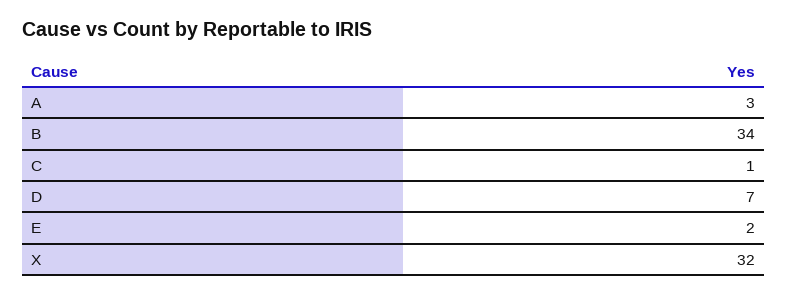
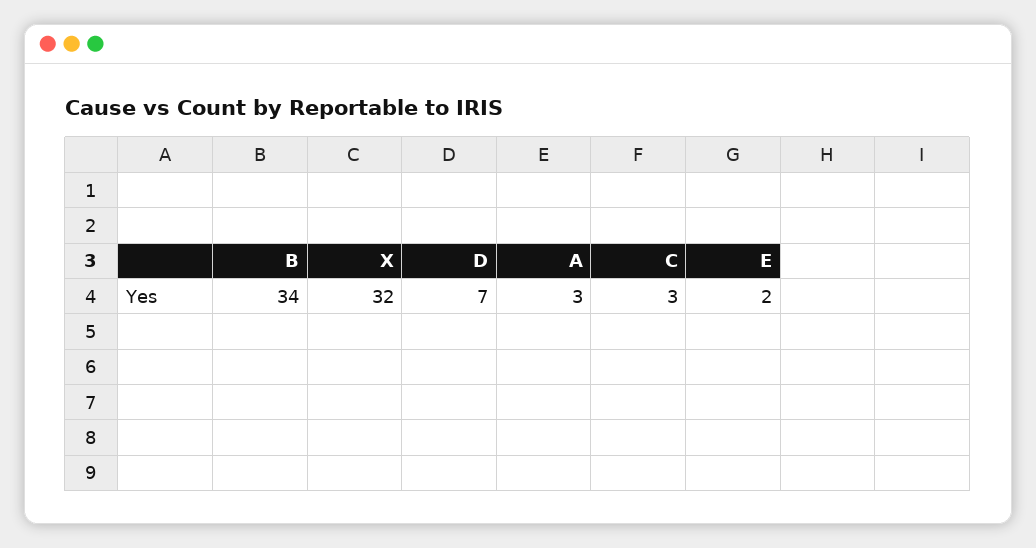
C: 1 -> 3

